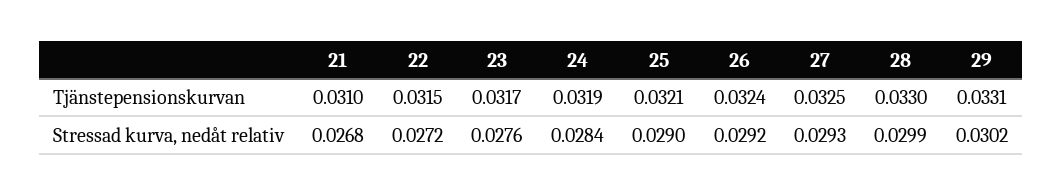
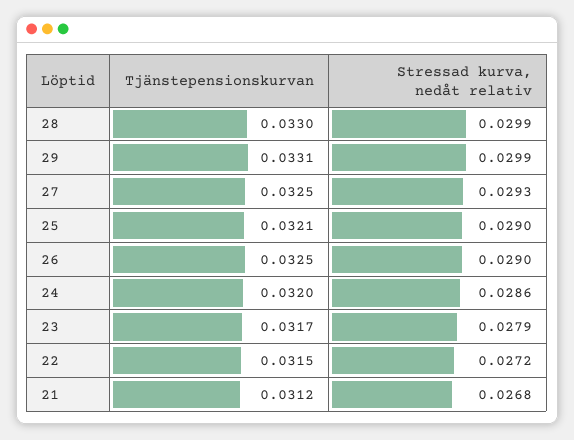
21, Tjänstepensionskurvan: 0.031 -> 0.0312
24, Tjänstepensionskurvan: 0.0319 -> 0.032
26, Tjänstepensionskurvan: 0.0324 -> 0.0325
23, Stressad kurva, nedåt relativ: 0.0276 -> 0.0279
24, Stressad kurva, nedåt relativ: 0.0284 -> 0.0286
26, Stressad kurva, nedåt relativ: 0.0292 -> 0.029
29, Stressad kurva, nedåt relativ: 0.0302 -> 0.0299

